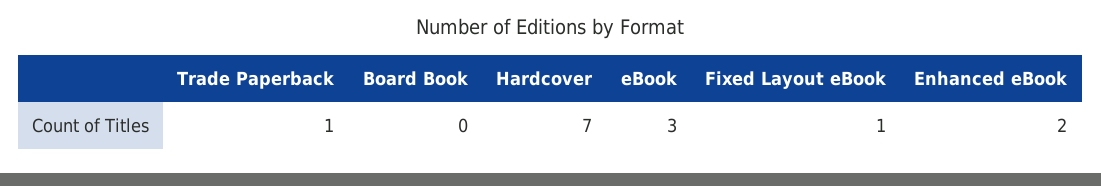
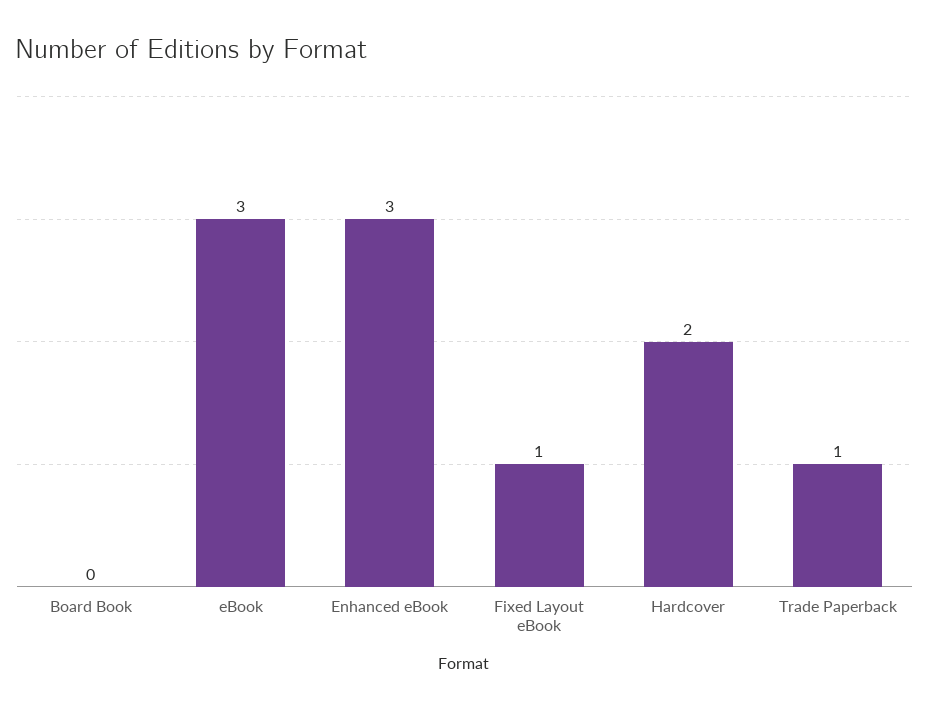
Hardcover: 7 -> 2
Enhanced eBook: 2 -> 3

